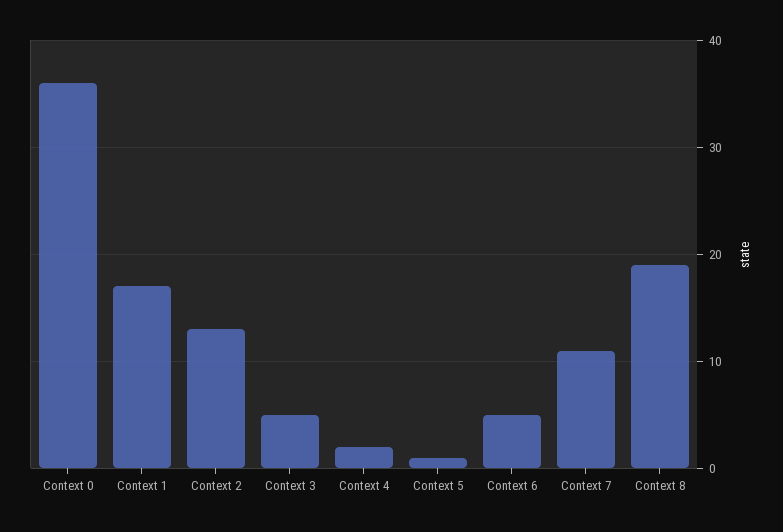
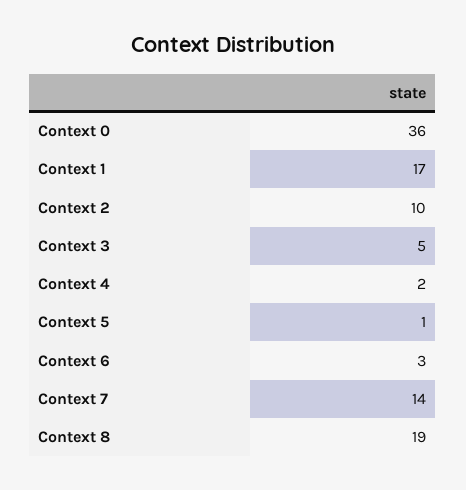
Context 2: 13 -> 10
Context 6: 5 -> 3
Context 7: 11 -> 14

